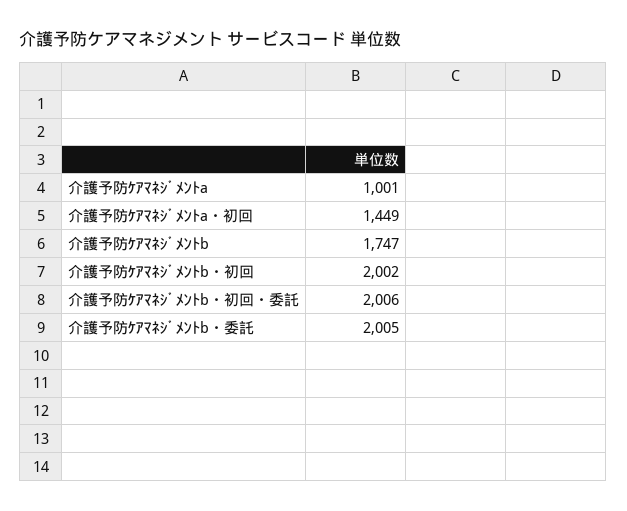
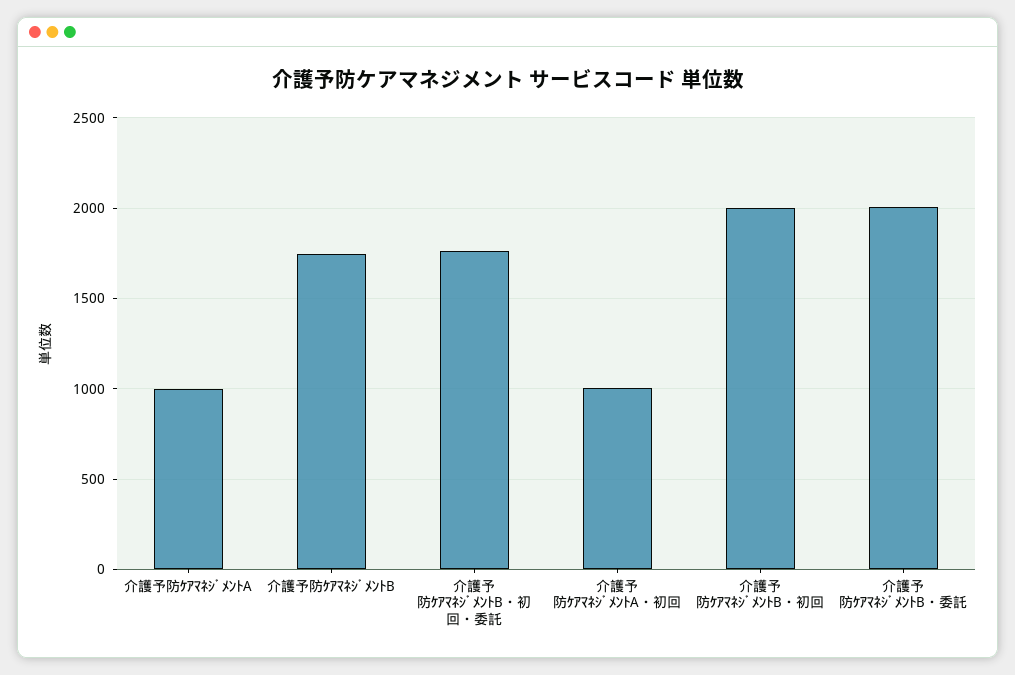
介護予防ｹｱﾏﾈｼﾞﾒﾝﾄa・初回: 1449 -> 1000
介護予防ｹｱﾏﾈｼﾞﾒﾝﾄb・初回・委託: 2006 -> 1750

